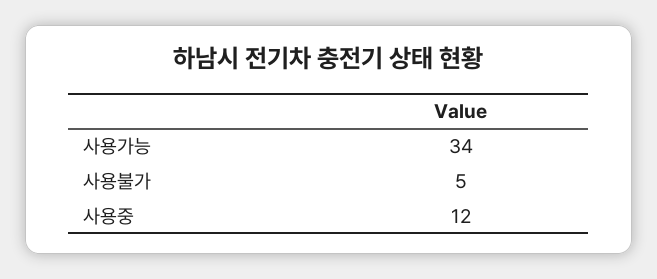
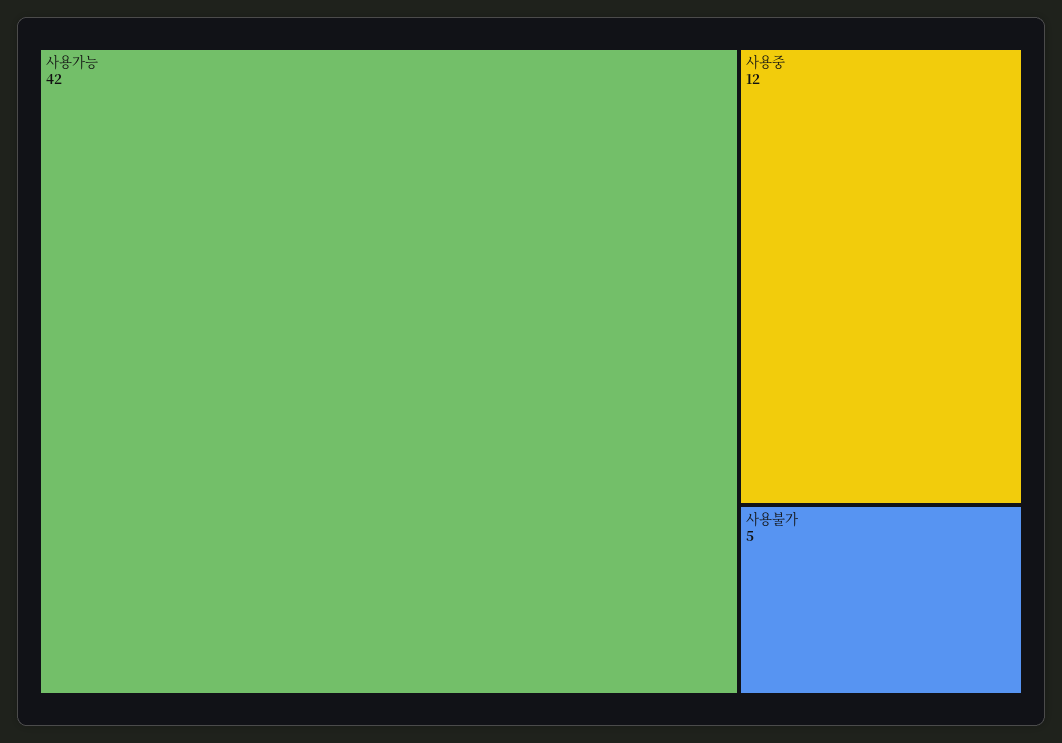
사용가능: 34 -> 42

